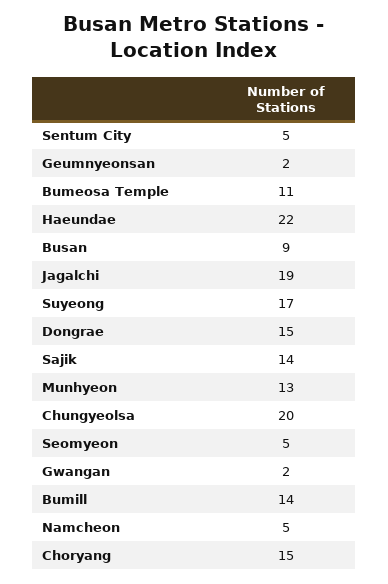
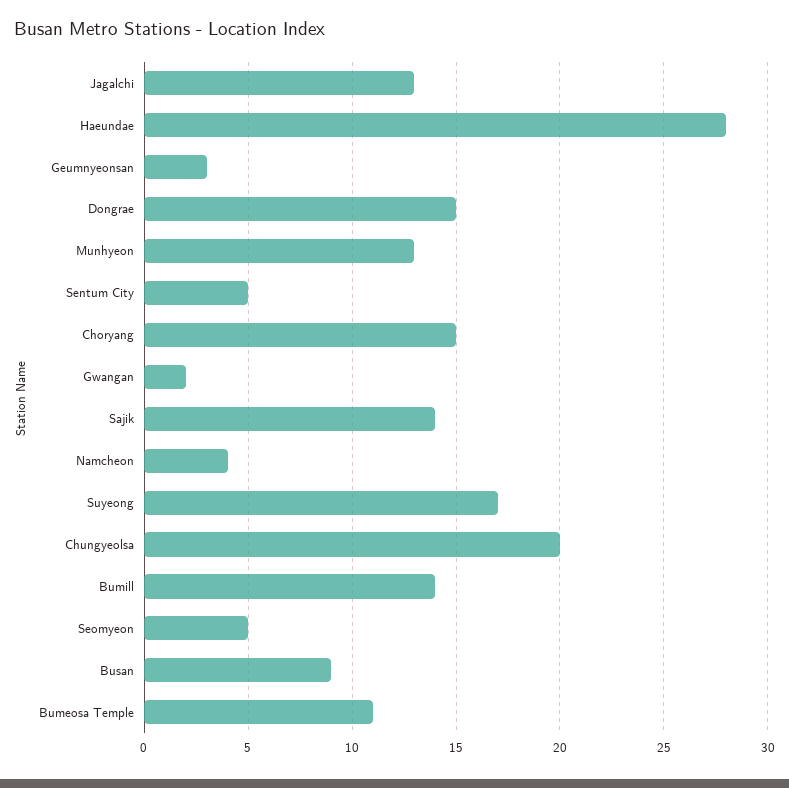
Geumnyeonsan: 2 -> 3
Haeundae: 22 -> 28
Jagalchi: 19 -> 13
Namcheon: 5 -> 4

